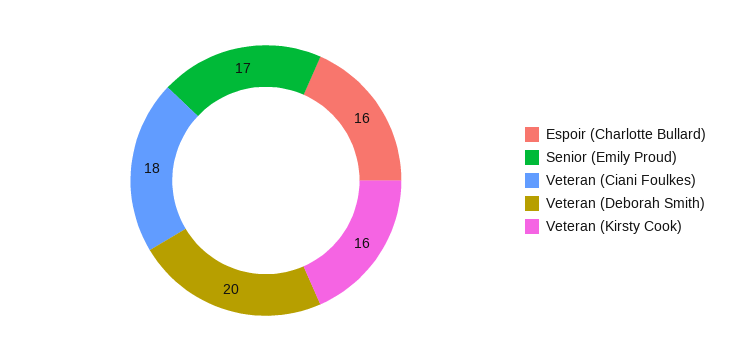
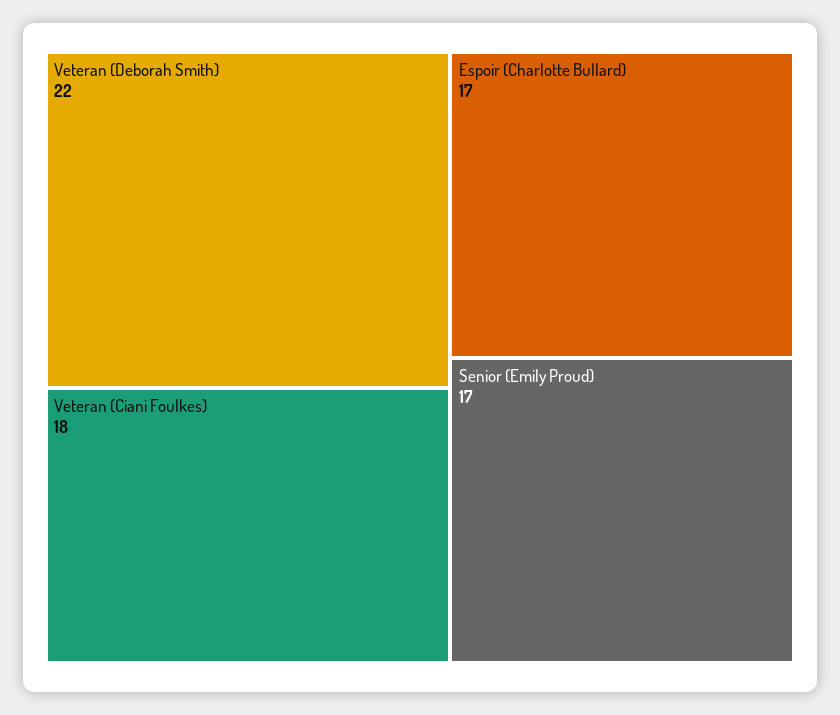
Espoir (Charlotte Bullard): 16 -> 17
Veteran (Deborah Smith): 20 -> 22
Veteran (Kirsty Cook): 16 -> none

